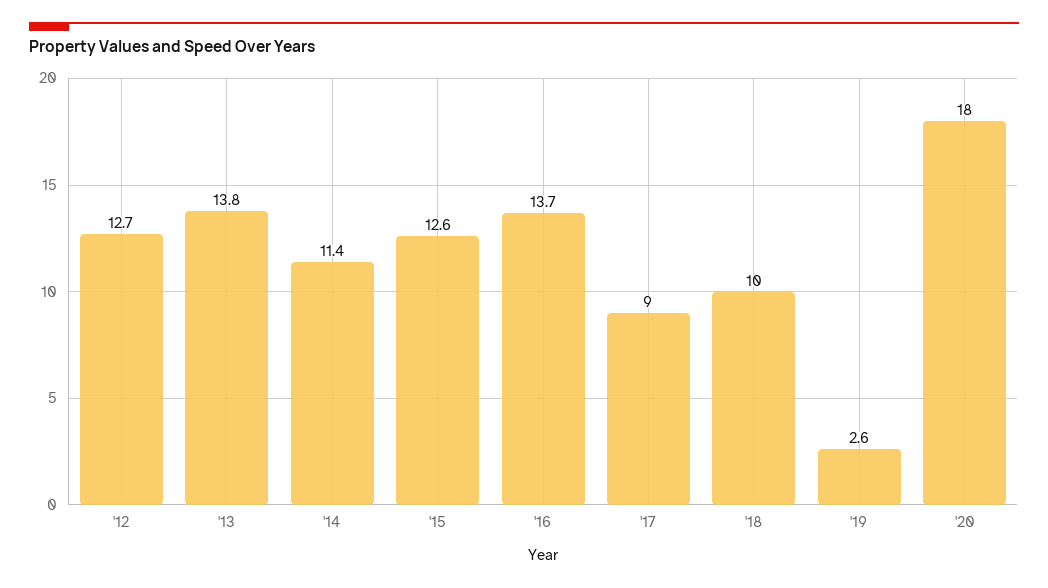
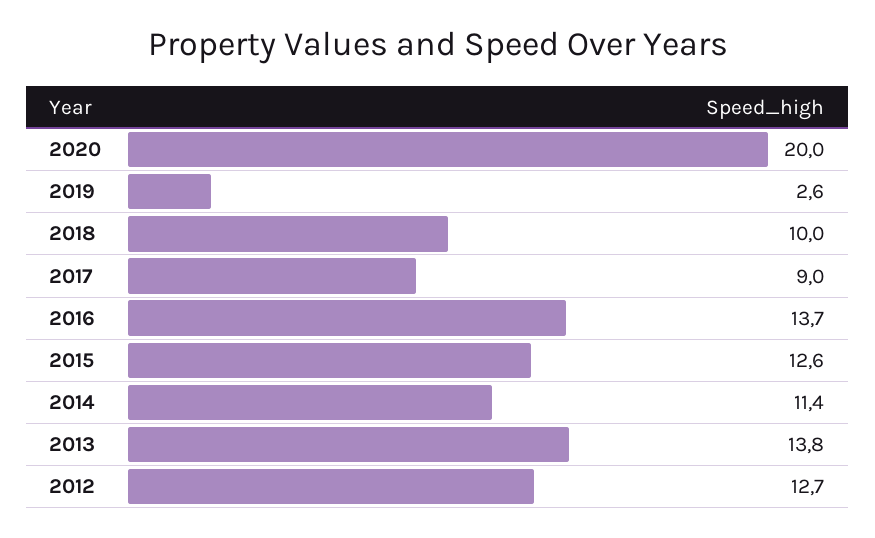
'20: 18 -> 20

